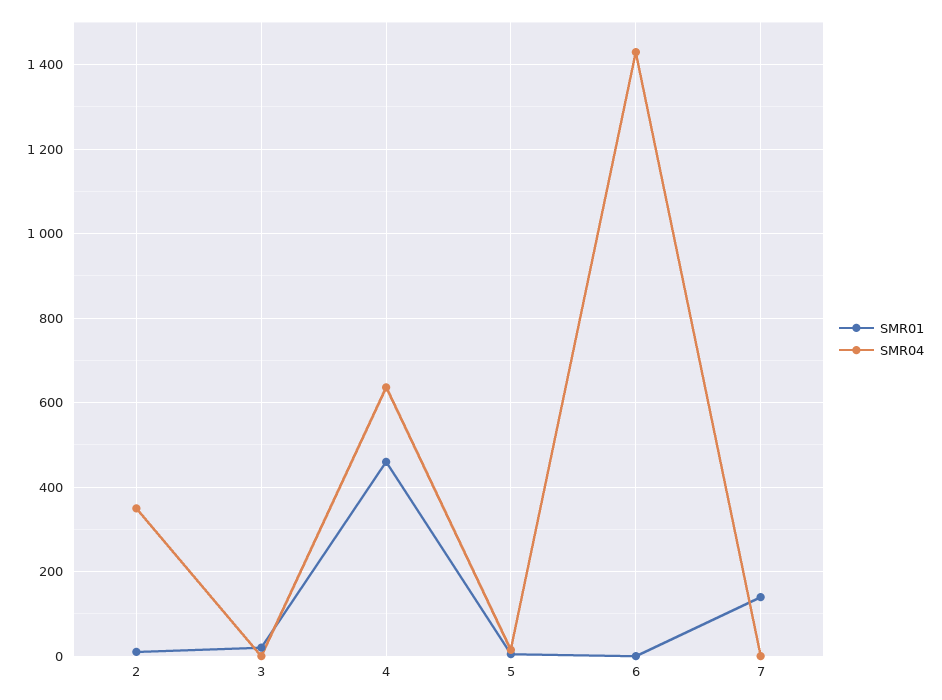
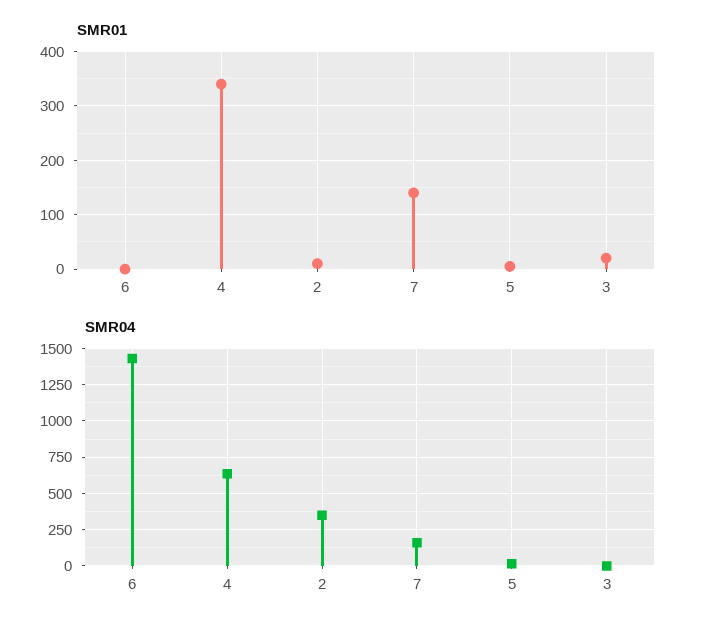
SMR01, 4: 460 -> 340
SMR04, 7: 0 -> 150

